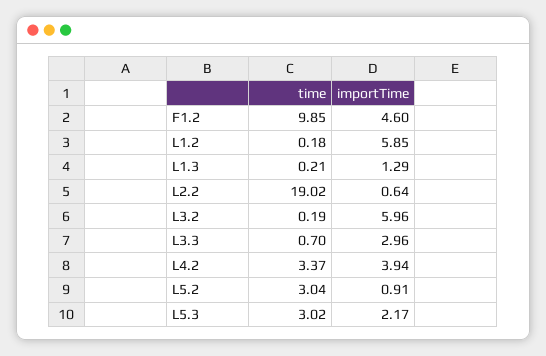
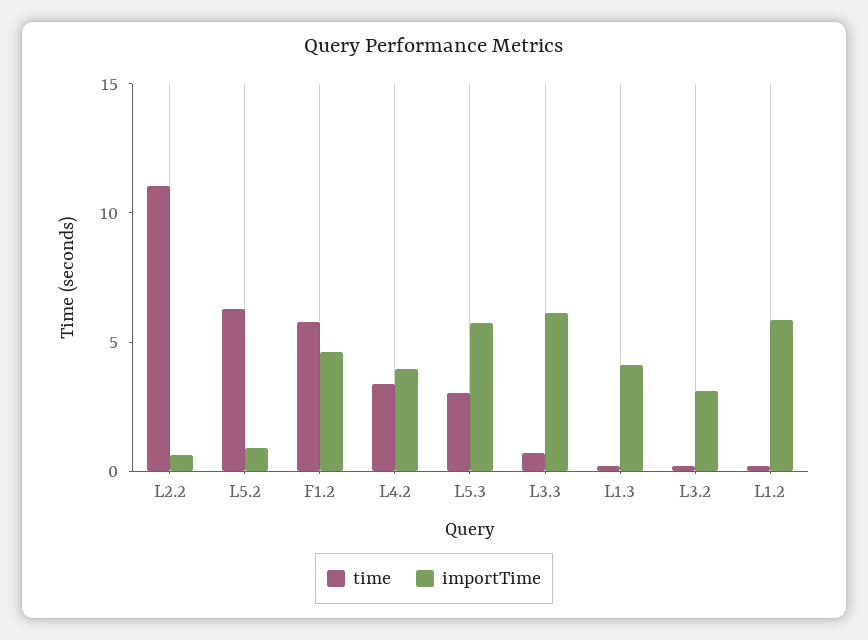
time, F1.2: 9.85 -> 6
importTime, L1.3: 1.29 -> 4
time, L2.2: 19.02 -> 11
importTime, L3.2: 5.96 -> 3
importTime, L3.3: 2.96 -> 6
time, L5.2: 3.04 -> 6
importTime, L5.3: 2.17 -> 6

